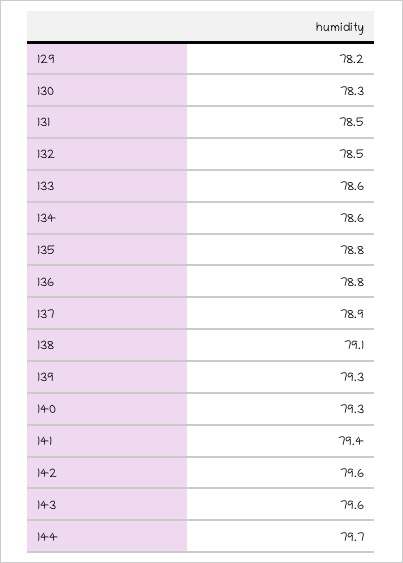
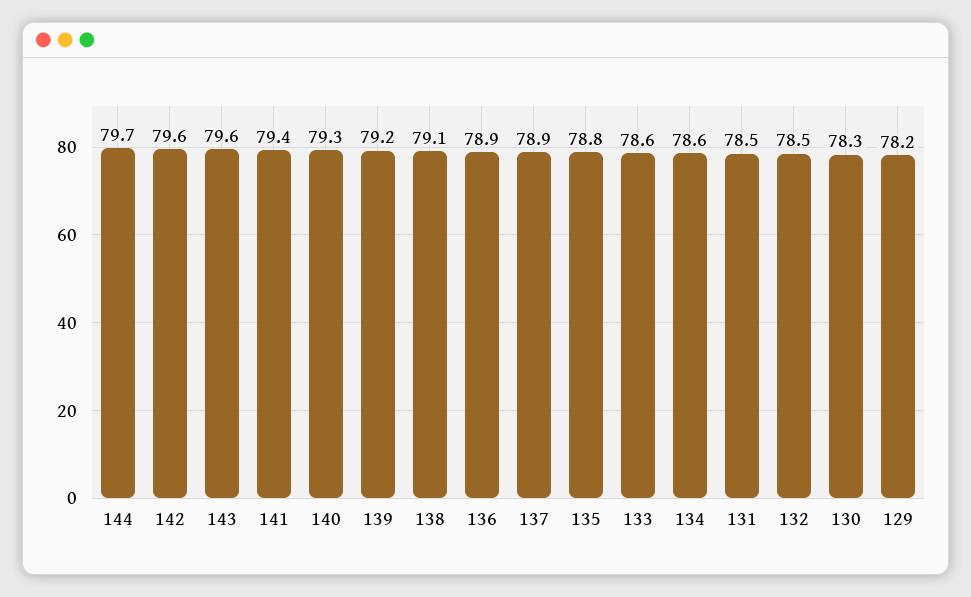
136: 78.8 -> 78.9
139: 79.3 -> 79.2

